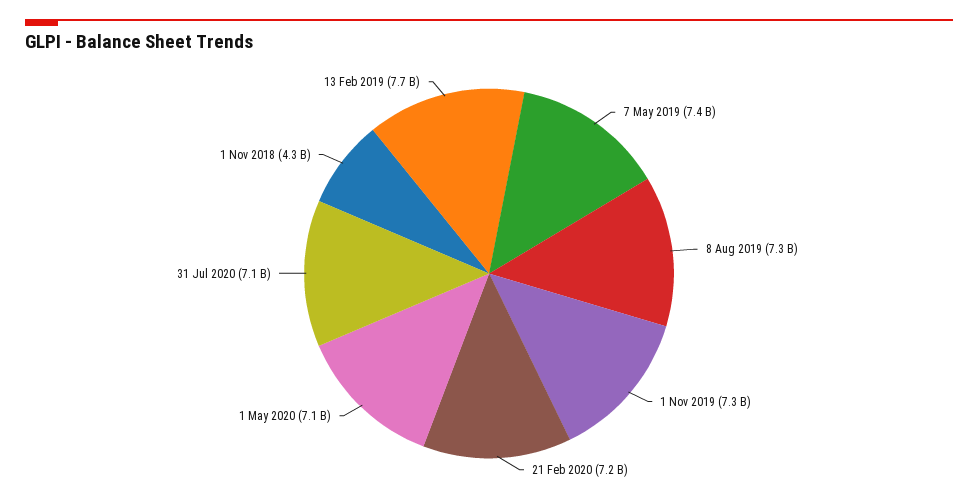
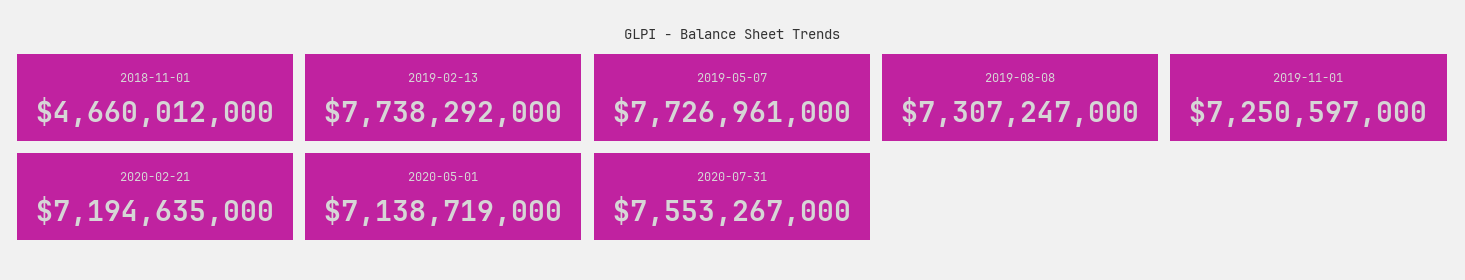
7 May 2019: 7400000000 -> 7726961000
31 Jul 2020: 7100000000 -> 7553267000
1 Nov 2018: 4300000000 -> 4660012000

